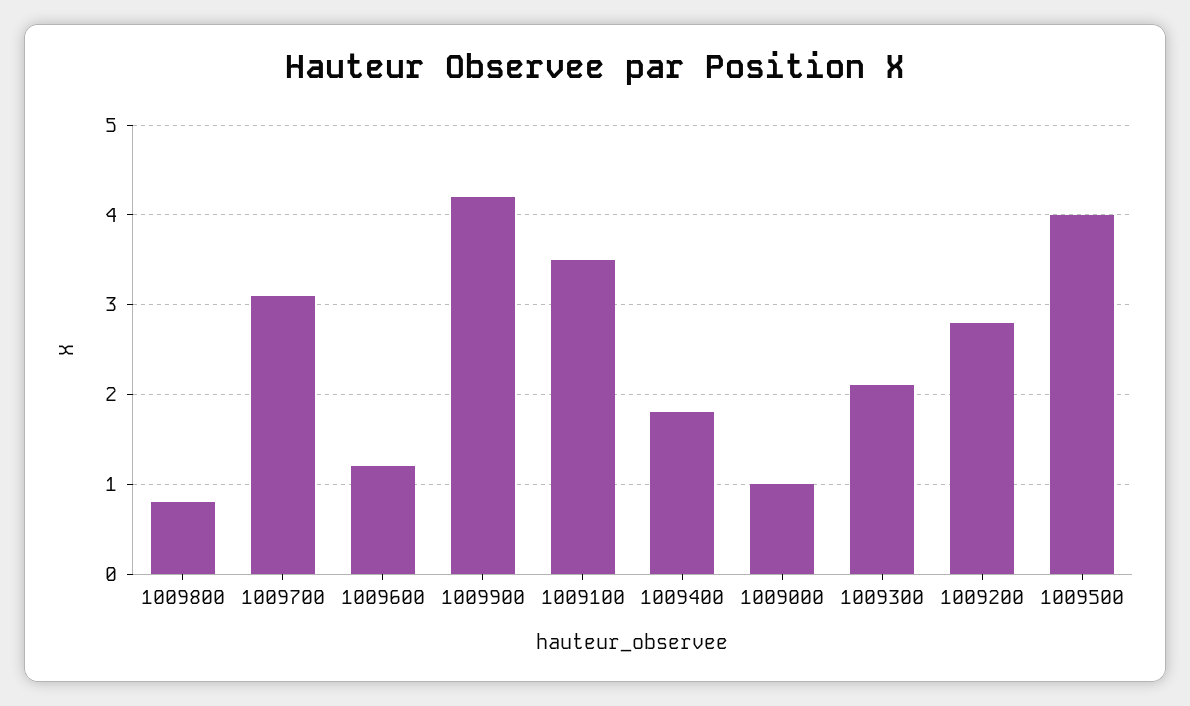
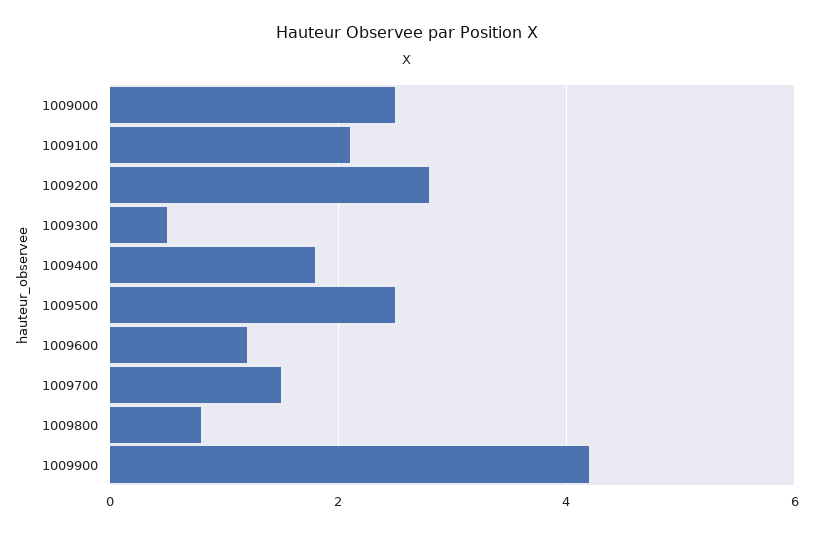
1009700: 3.1 -> 1.5
1009100: 3.5 -> 2
1009000: 1 -> 2.5
1009300: 2.1 -> 0.5
1009500: 4 -> 2.5

